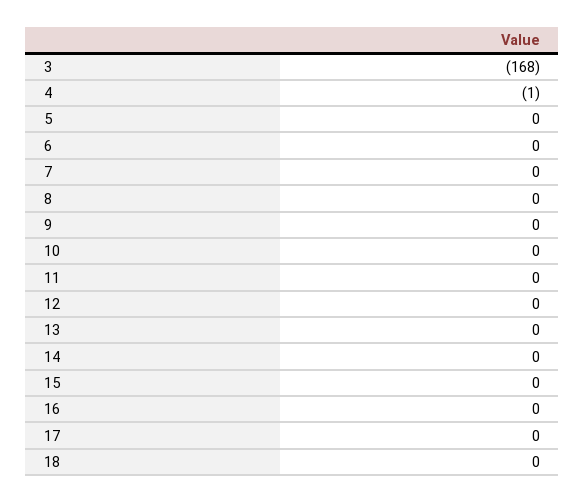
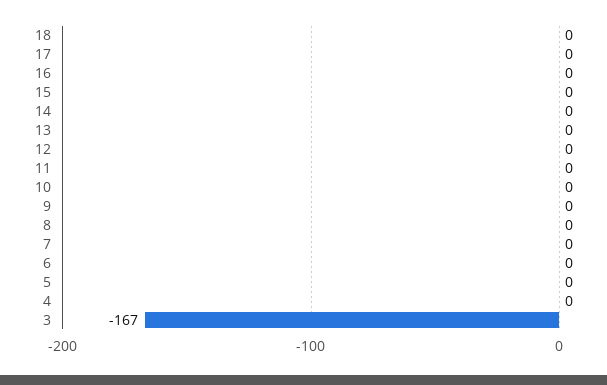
3: -168 -> -167
4: -1 -> 0

